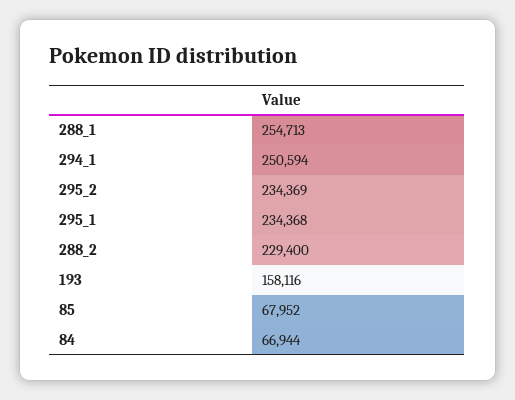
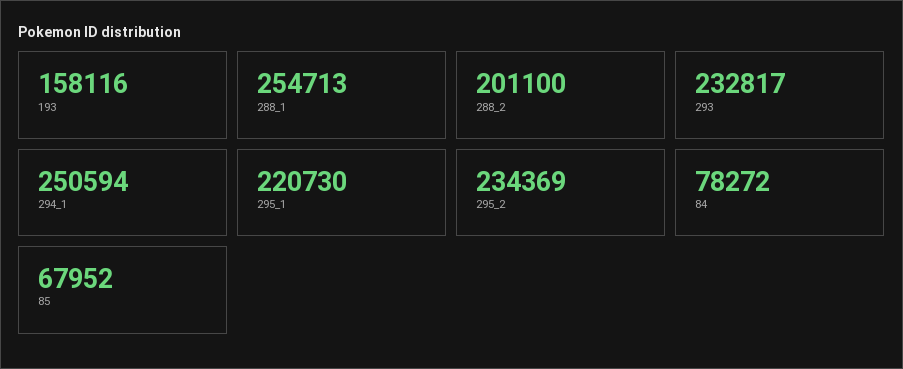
295_1: 234368 -> 220730
288_2: 229400 -> 201100
84: 66944 -> 78272
293: none -> 232817

